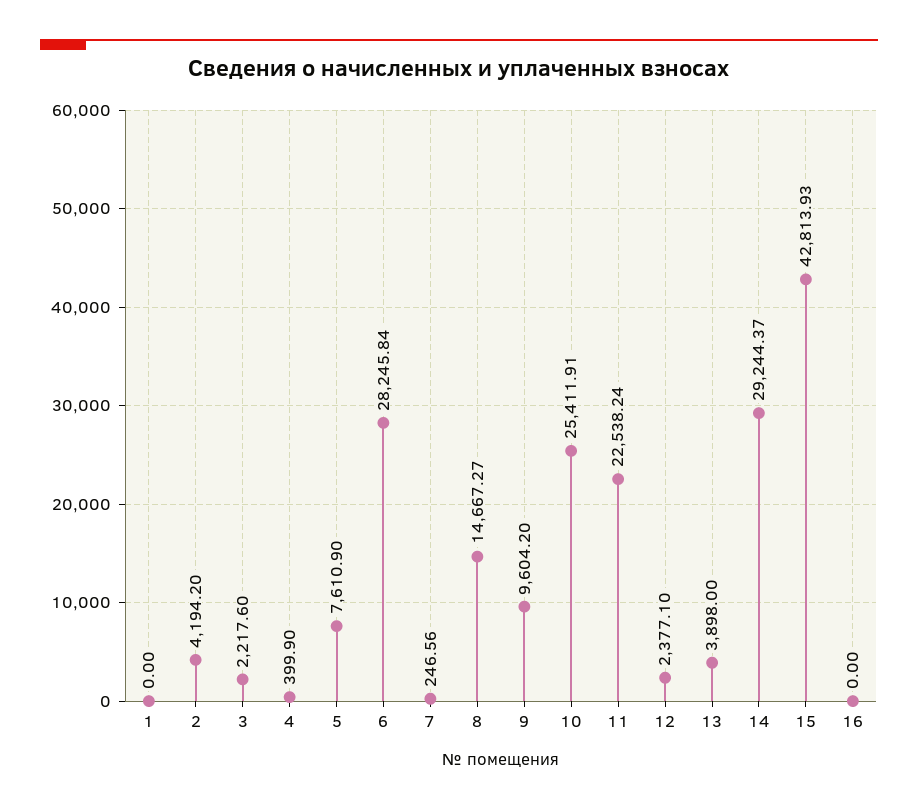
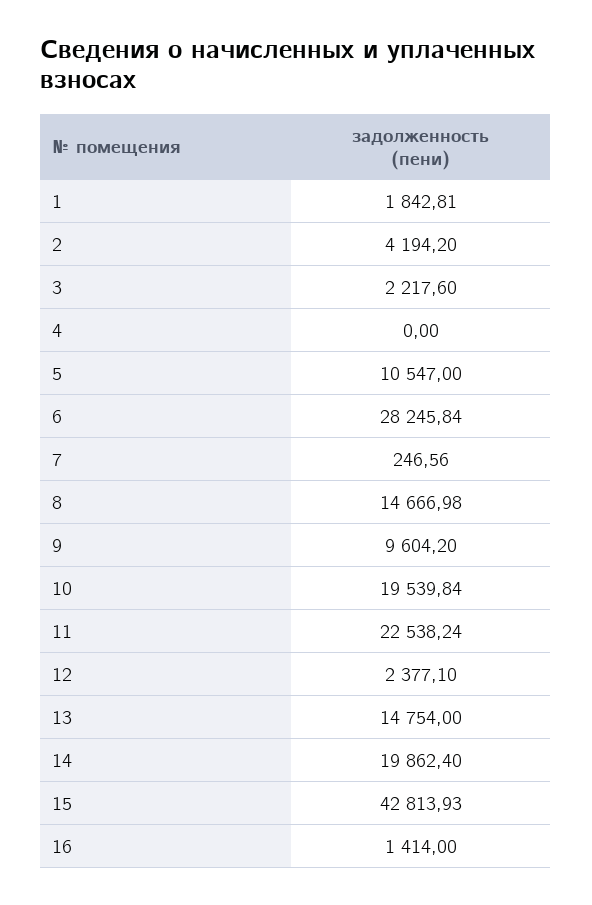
1: 0 -> 1842.81
4: 399.9 -> 0
5: 7610.9 -> 10547
8: 14667.27 -> 14666.98
10: 25411.91 -> 19539.84
13: 3898 -> 14754
14: 29244.37 -> 19862.4
16: 0 -> 1414

